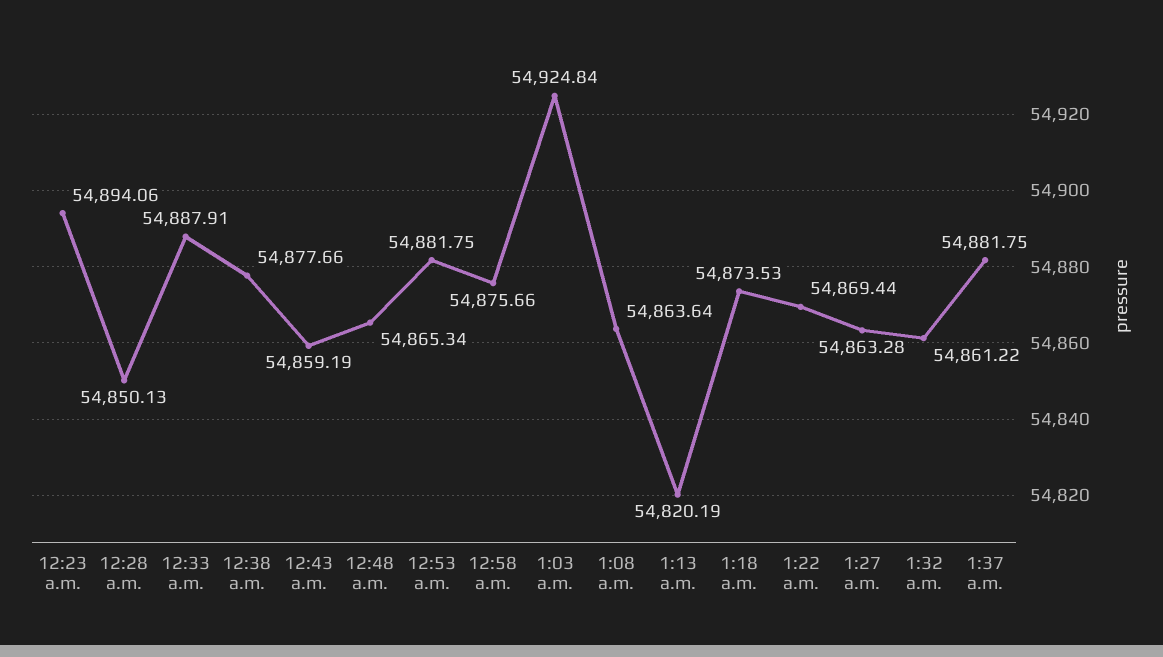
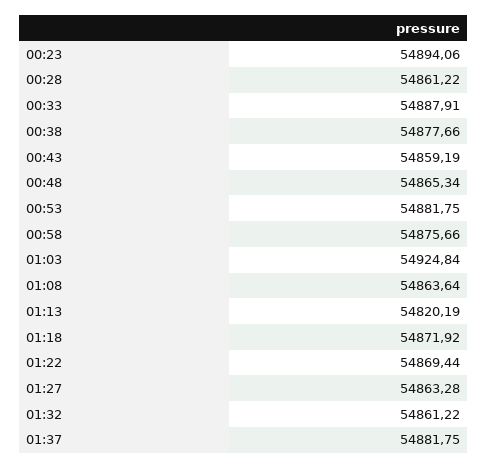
12:28 a.m.: 54850.13 -> 54861.22
1:18 a.m.: 54873.53 -> 54871.92

